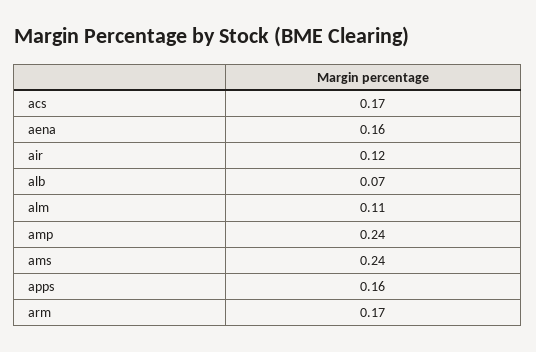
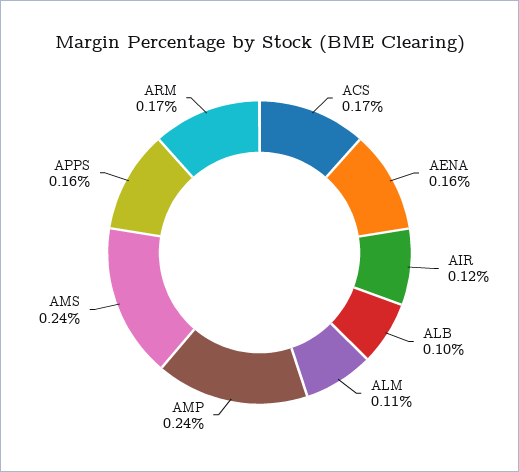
alb: 0.07 -> 0.1

